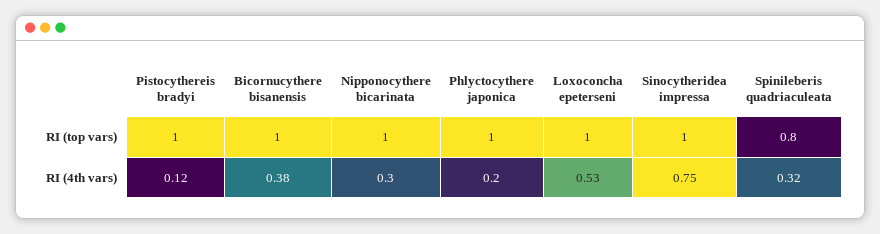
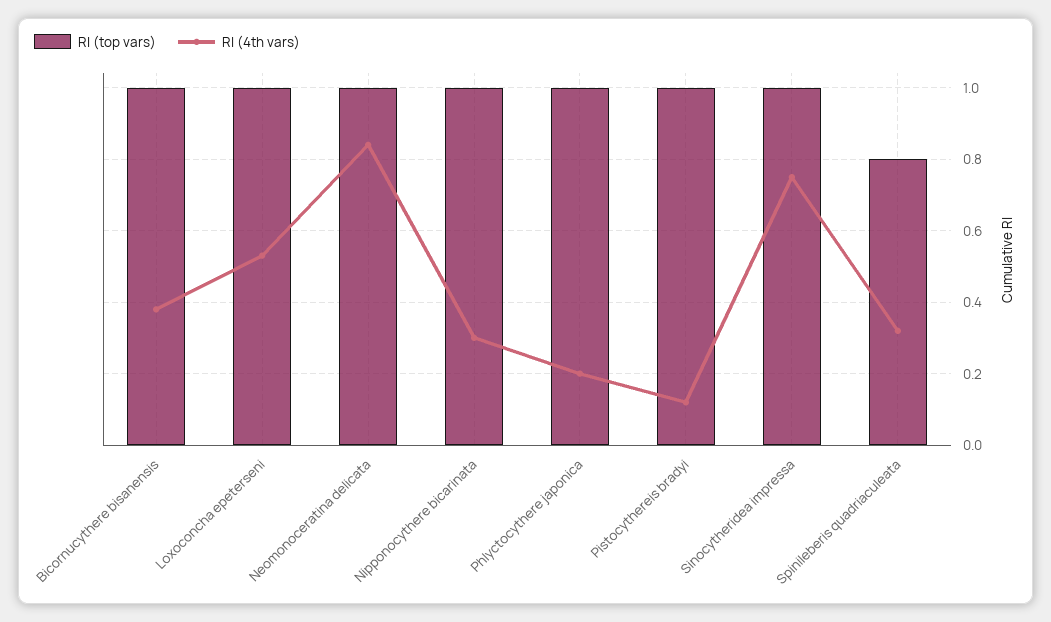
RI (top vars), Neomonoceratina delicata: none -> 1
RI (4th vars), Neomonoceratina delicata: none -> 0.85

